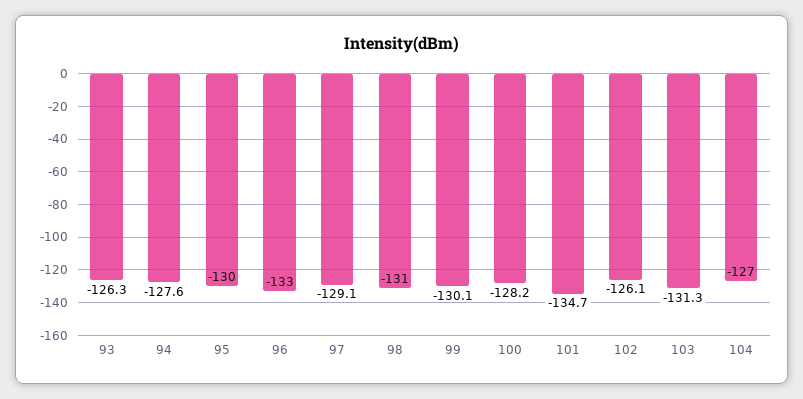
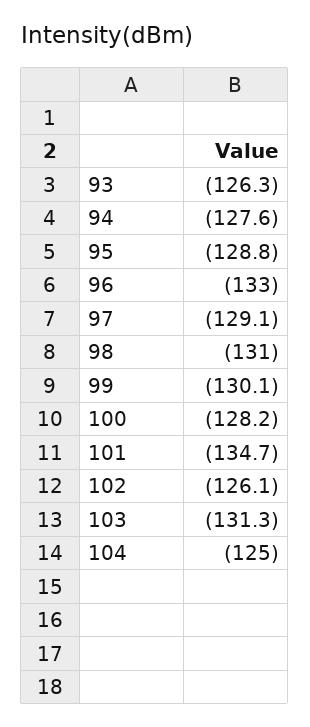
95: -130 -> -128.8
104: -127 -> -125

